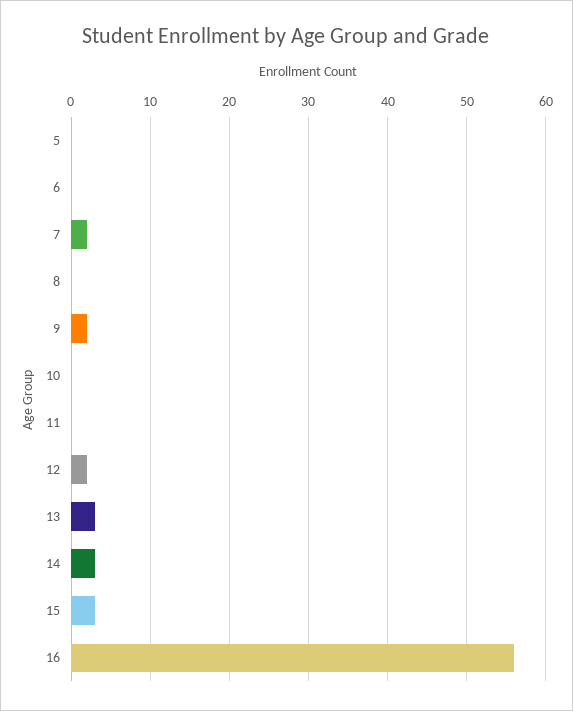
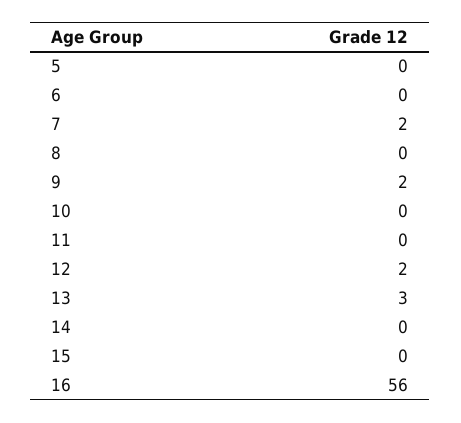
14: 3 -> 0
15: 3 -> 0

